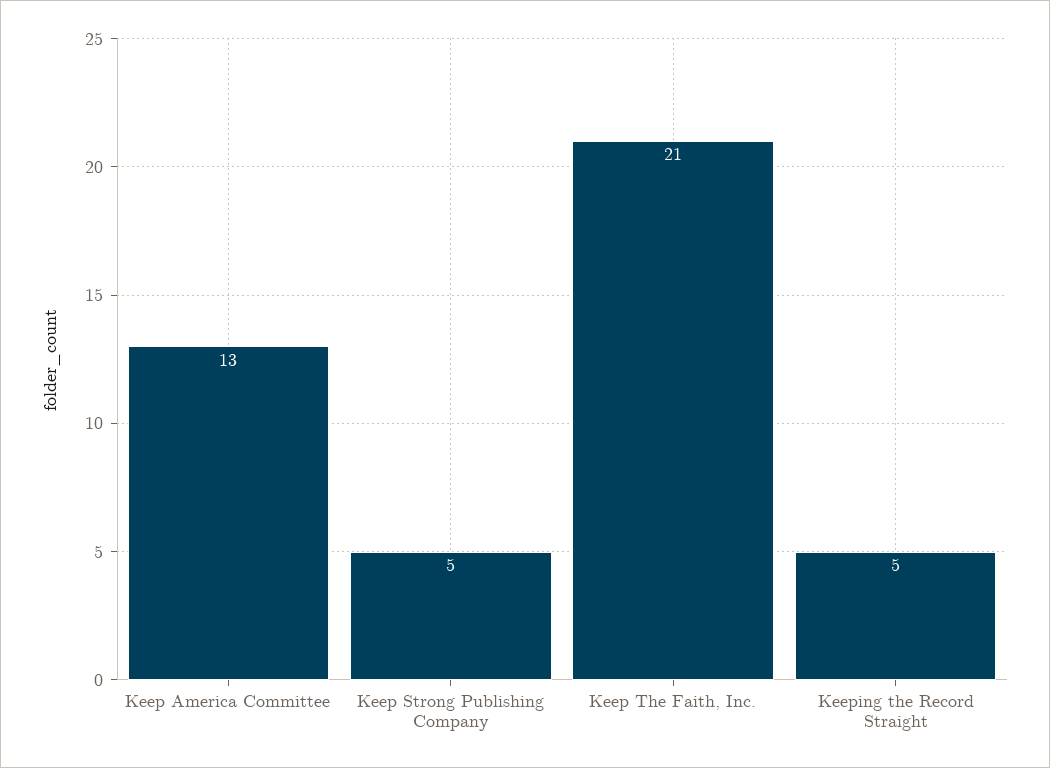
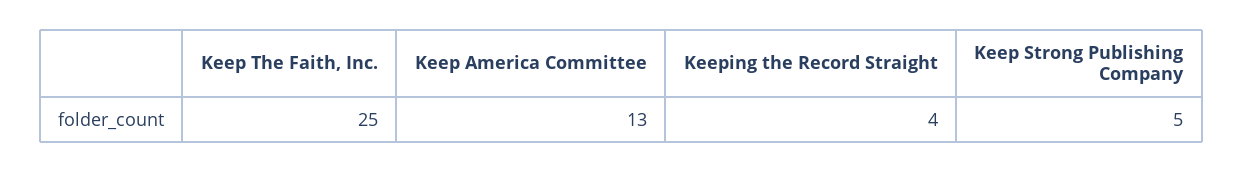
Keep The Faith, Inc.: 21 -> 25
Keeping the Record Straight: 5 -> 4

